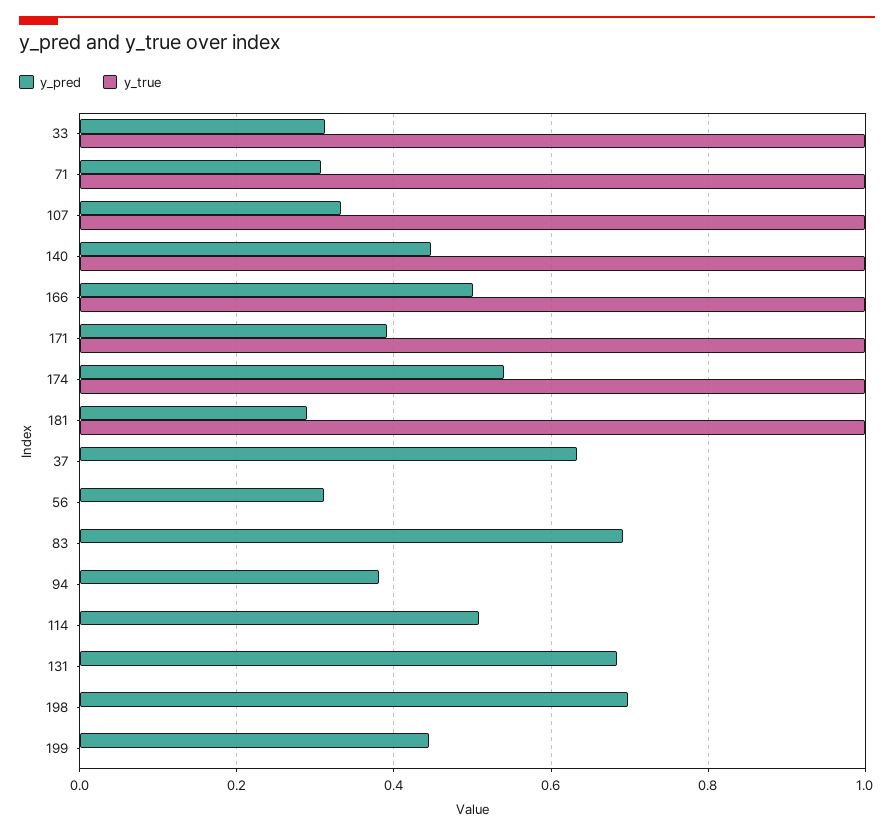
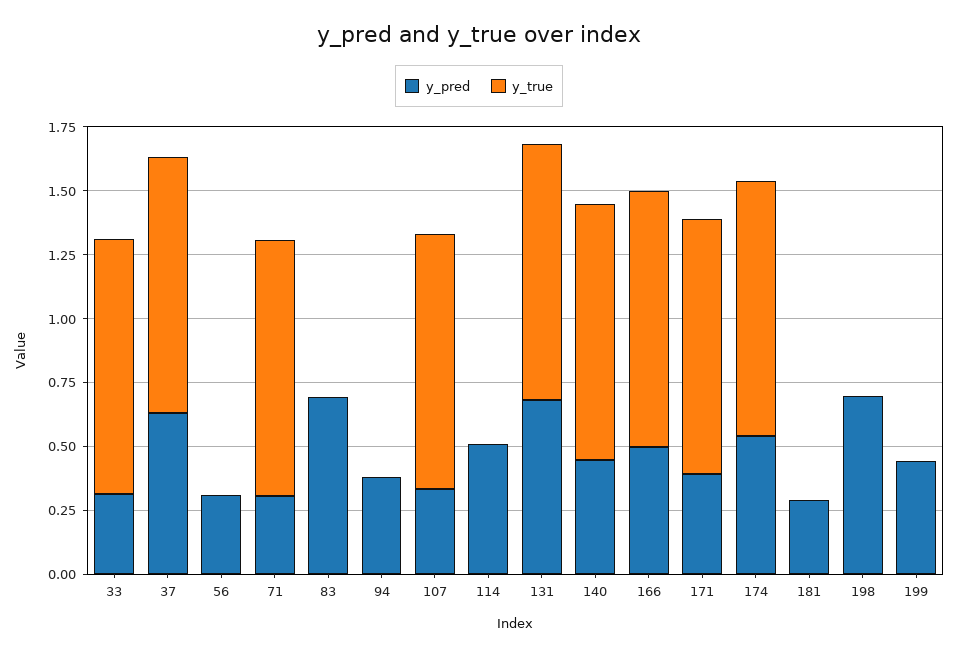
y_true, 181: 1 -> 0
y_true, 37: 0 -> 1
y_true, 131: 0 -> 1

